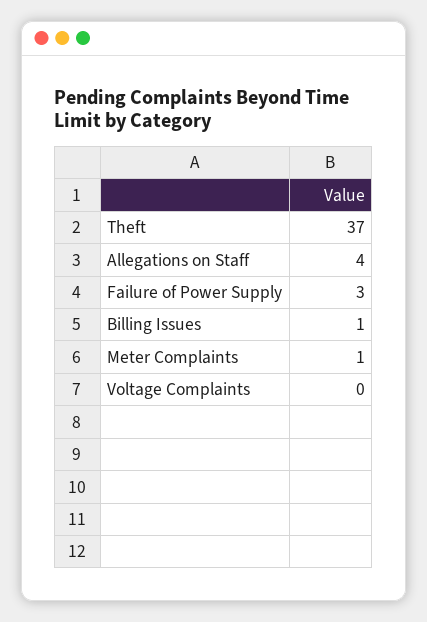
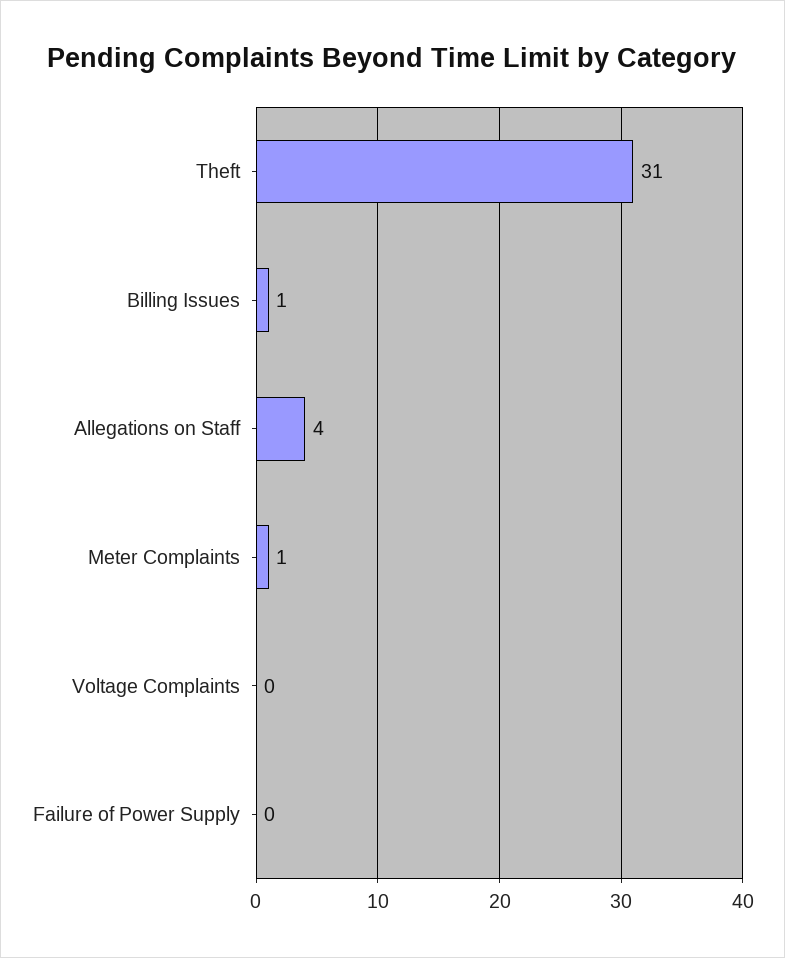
Theft: 37 -> 31
Failure of Power Supply: 3 -> 0

